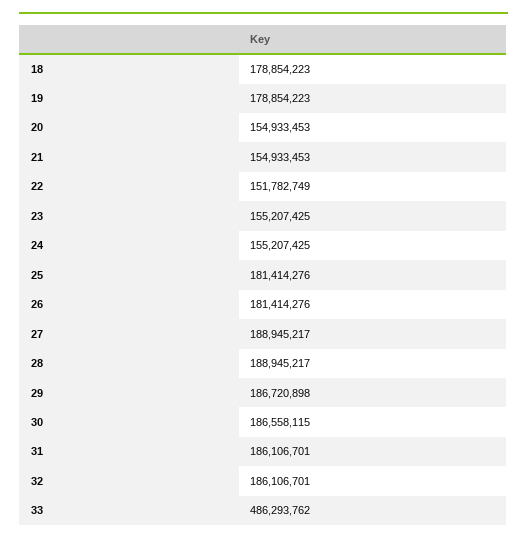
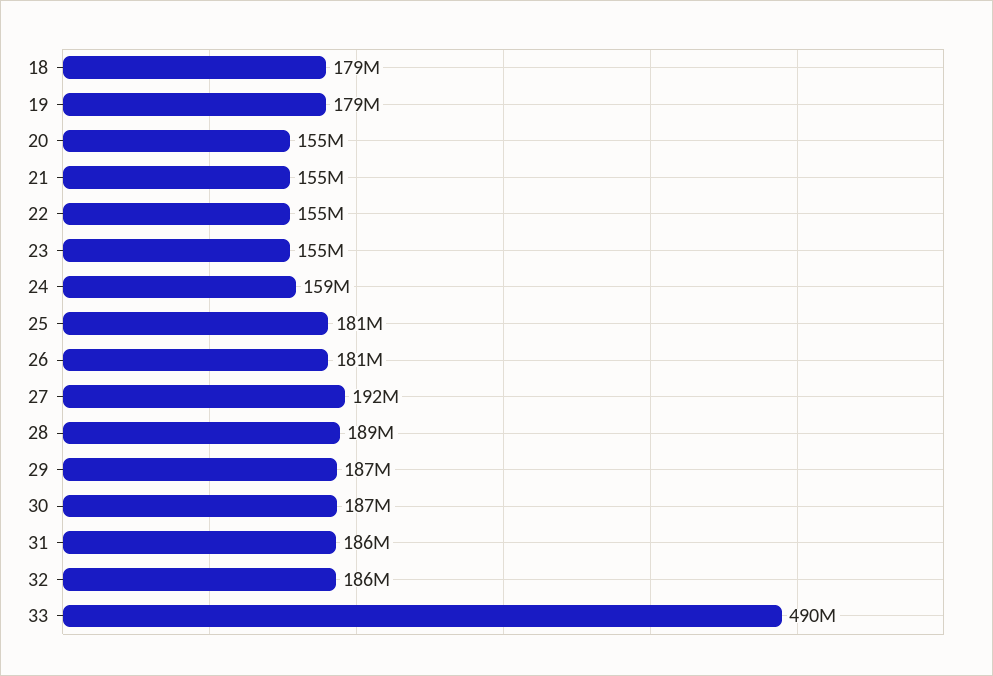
22: 151782749 -> 155000000
24: 155207425 -> 159000000
27: 188945217 -> 192000000
33: 486293762 -> 490000000

